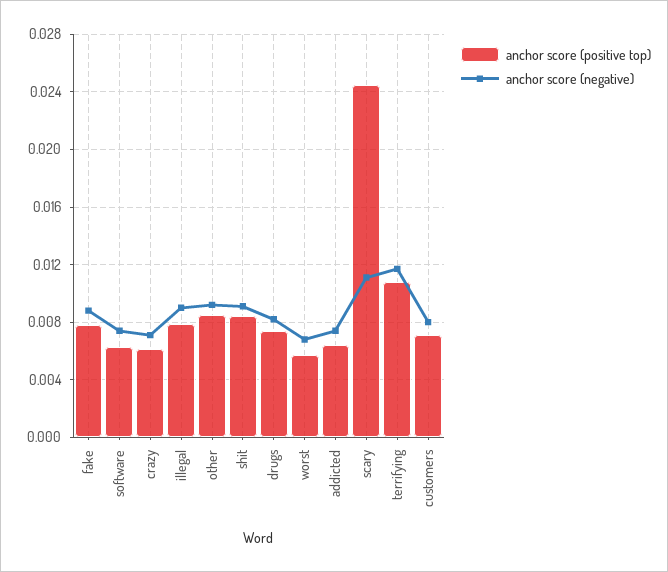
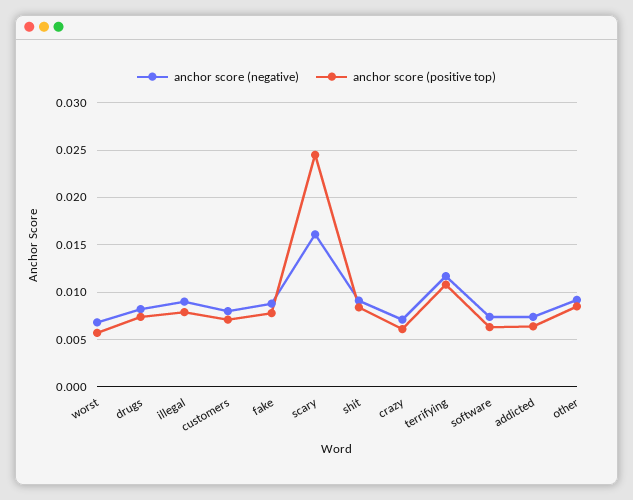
anchor score (negative), scary: 0.011 -> 0.016

